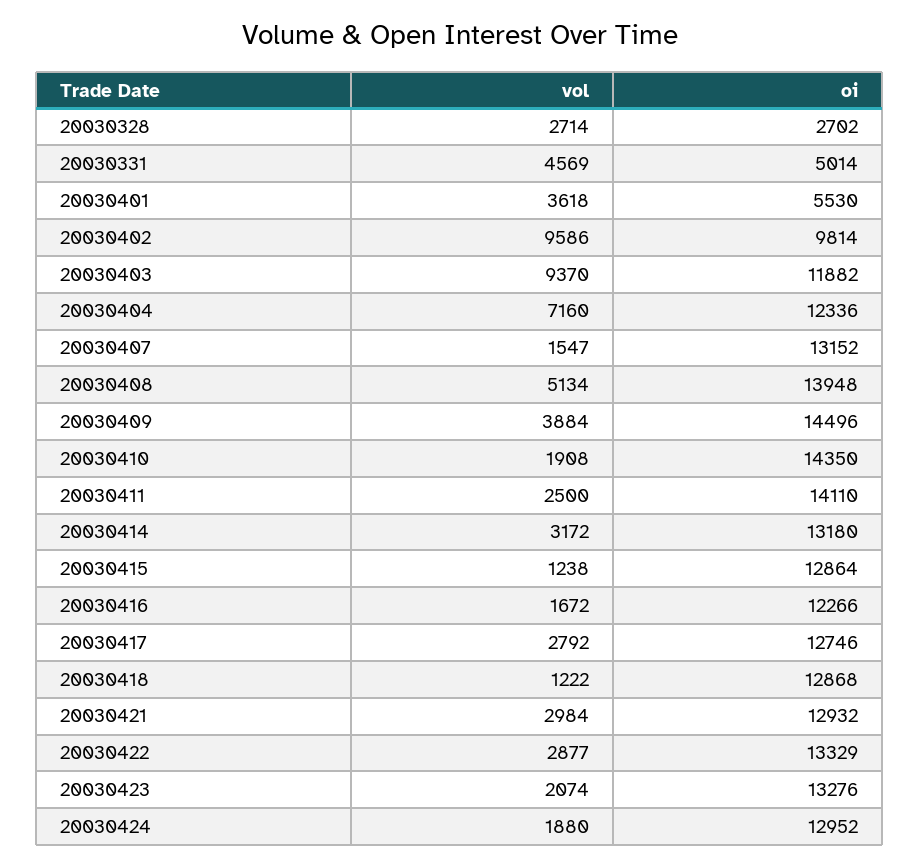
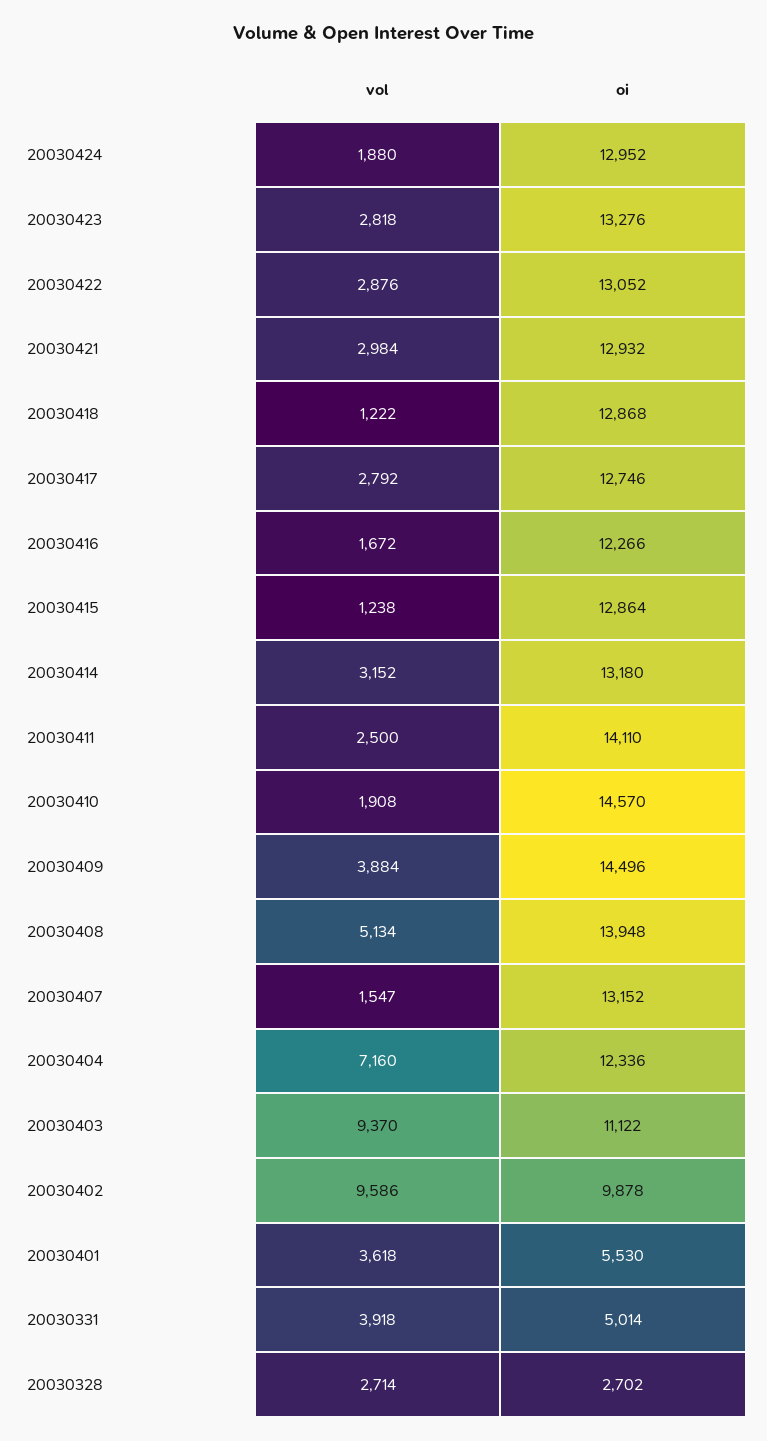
vol, 20030331: 4569 -> 3918
oi, 20030402: 9814 -> 9878
oi, 20030403: 11882 -> 11122
oi, 20030410: 14350 -> 14570
vol, 20030414: 3172 -> 3152
vol, 20030422: 2877 -> 2876
oi, 20030422: 13329 -> 13052
vol, 20030423: 2074 -> 2818

